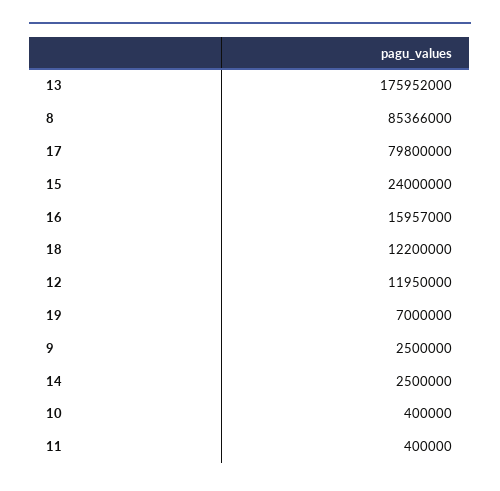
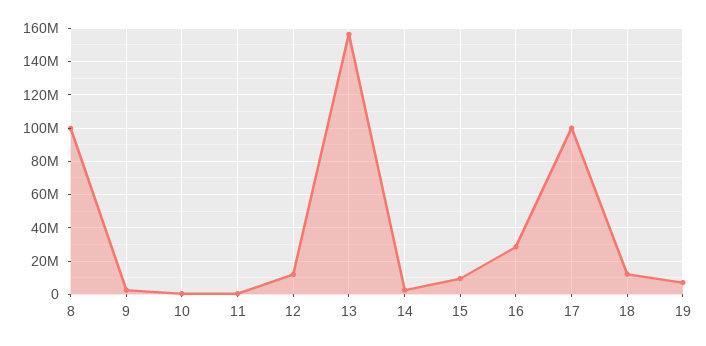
13: 175952000 -> 155000000
8: 85366000 -> 100000000
17: 79800000 -> 100000000
15: 24000000 -> 10000000
16: 15957000 -> 30000000

